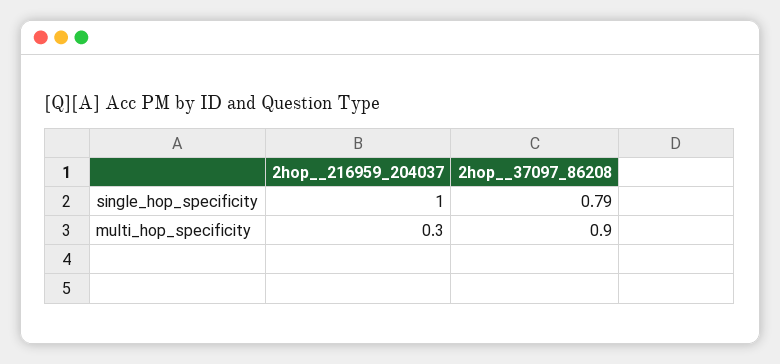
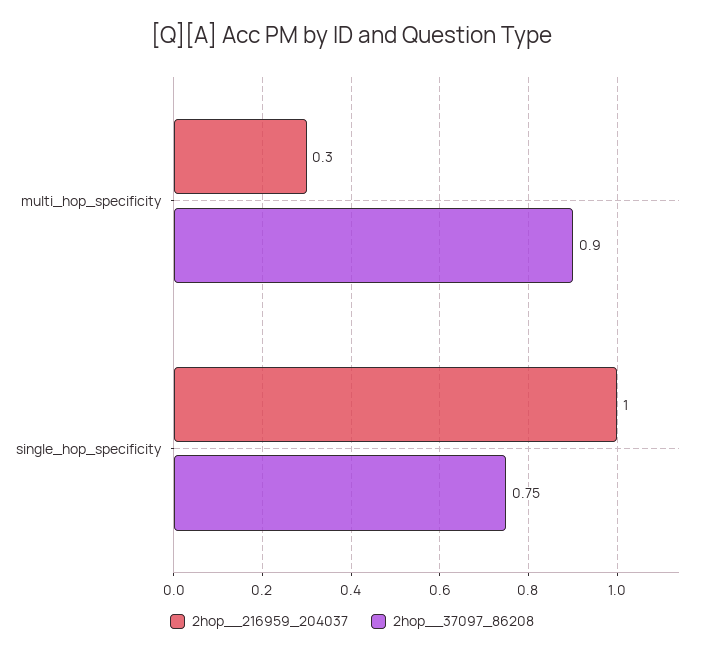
2hop__37097_86208, single_hop_specificity: 0.79 -> 0.75

